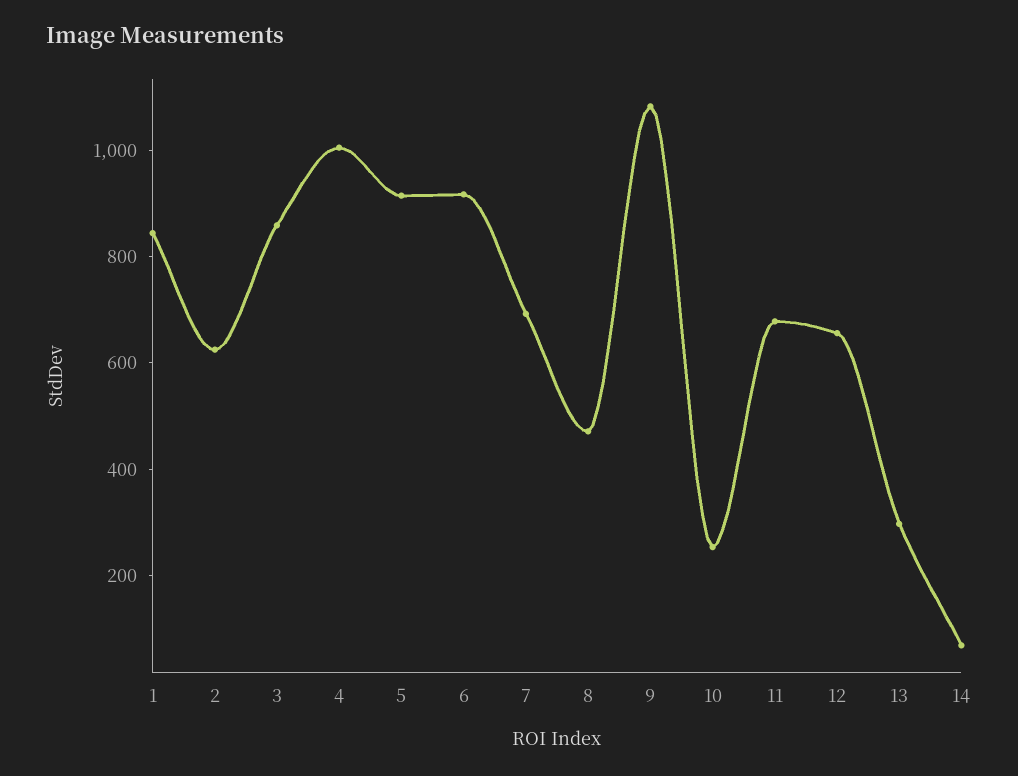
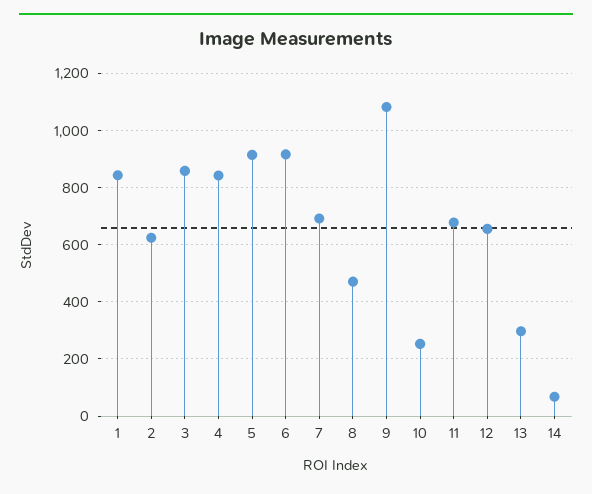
4: 1000 -> 850

